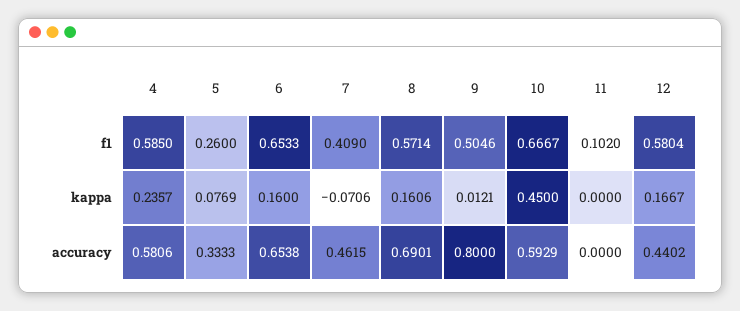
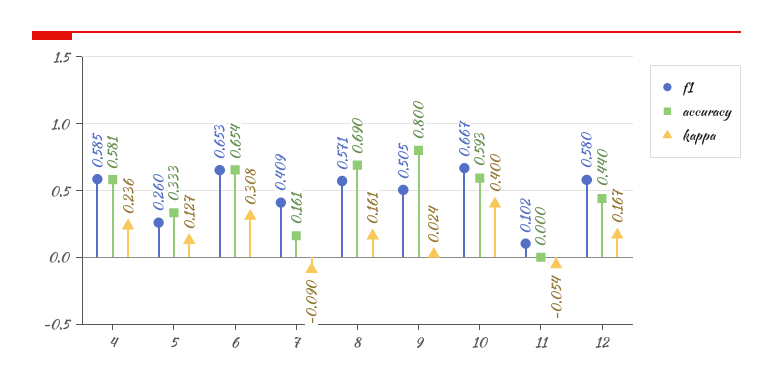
kappa, 5: 0.0769 -> 0.127
kappa, 6: 0.16 -> 0.308
kappa, 7: -0.0706 -> -0.09
kappa, 9: 0.0121 -> 0.024
kappa, 10: 0.45 -> 0.4
kappa, 11: 0 -> -0.054
accuracy, 7: 0.4615 -> 0.161

